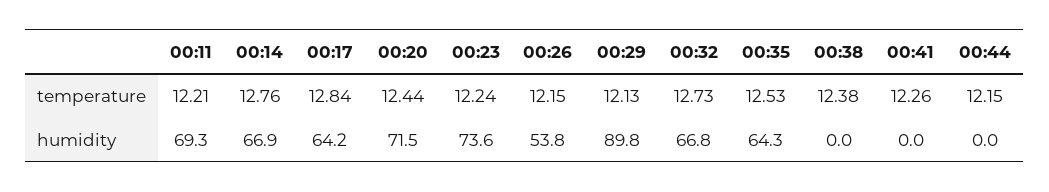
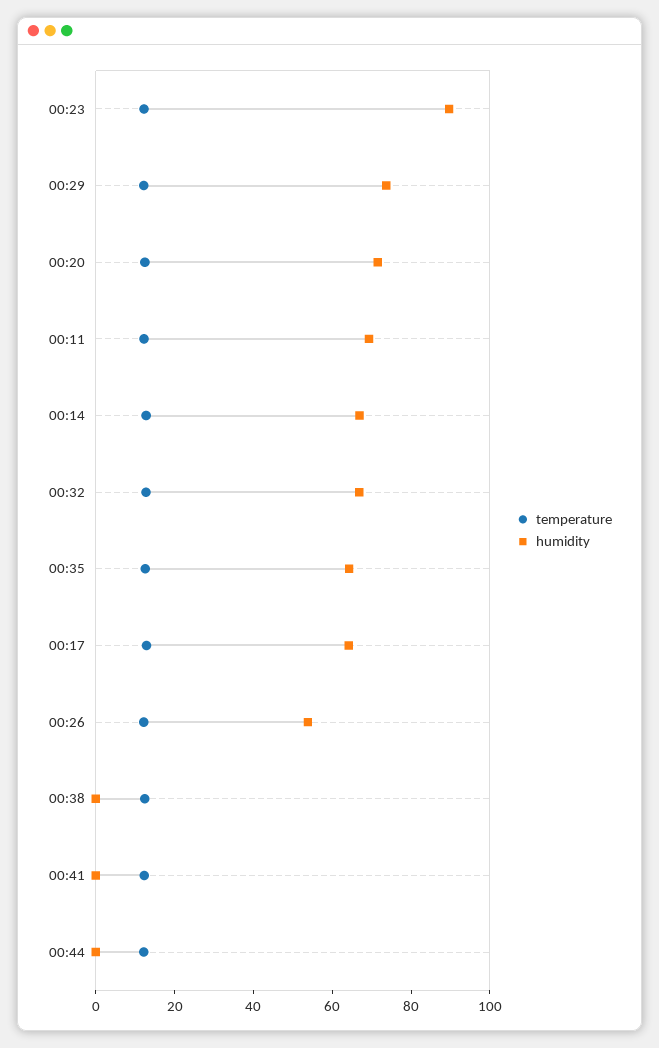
humidity, 00:23: 73.6 -> 90
humidity, 00:29: 89.8 -> 75

